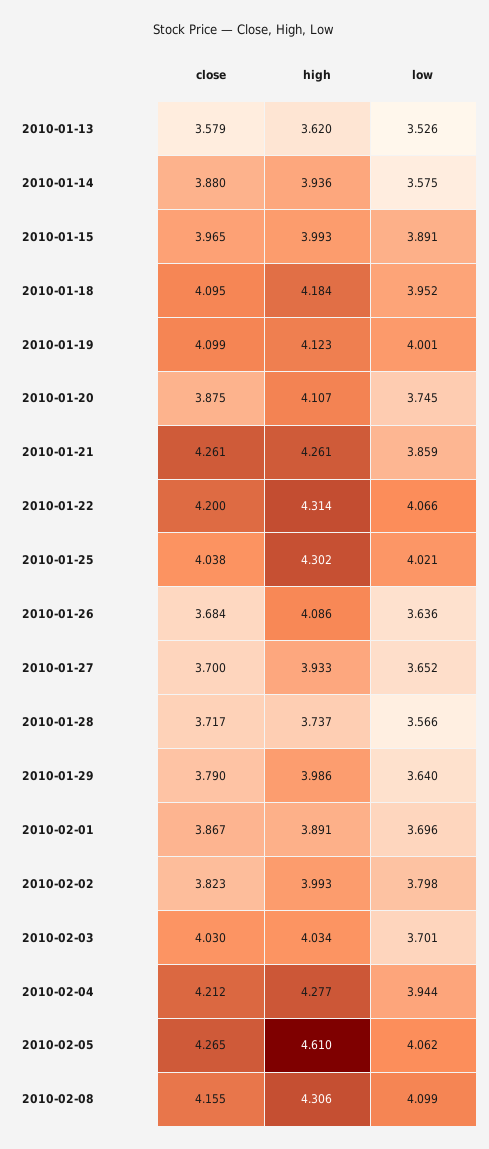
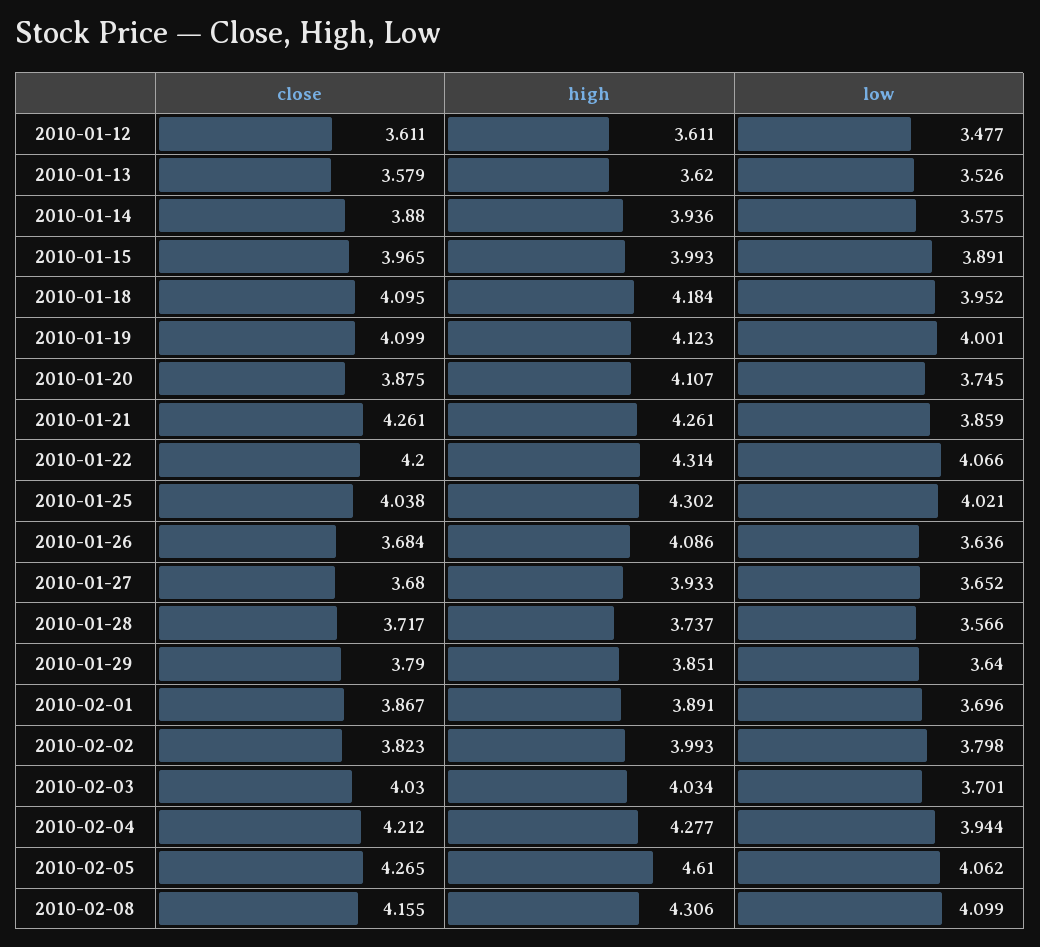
close, 2010-01-27: 3.7 -> 3.68
high, 2010-01-29: 3.986 -> 3.851
close, 2010-01-12: none -> 3.611
high, 2010-01-12: none -> 3.611
low, 2010-01-12: none -> 3.477

